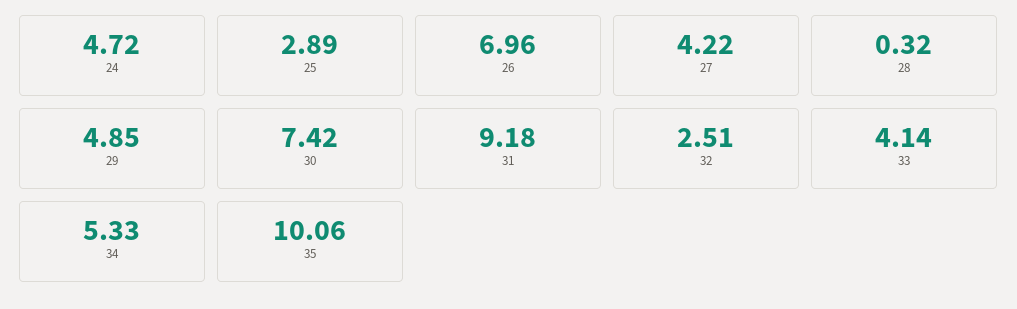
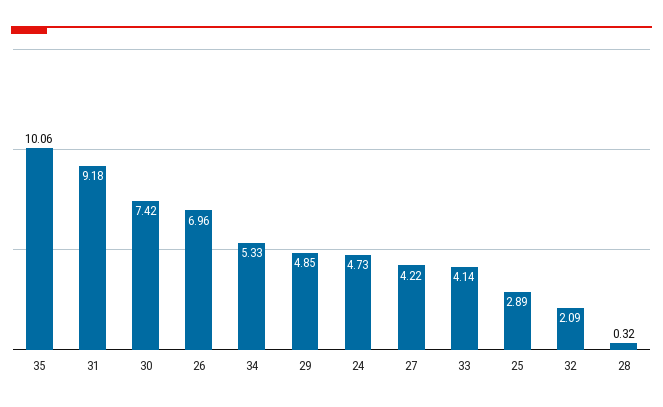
24: 4.72 -> 4.73
32: 2.51 -> 2.09

